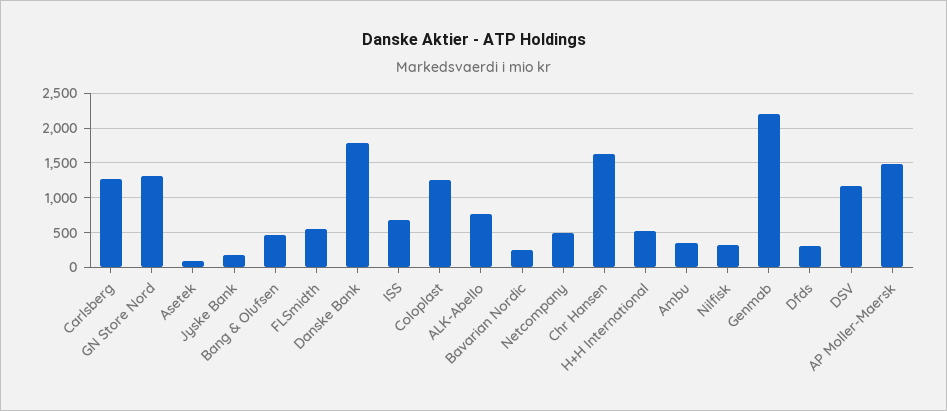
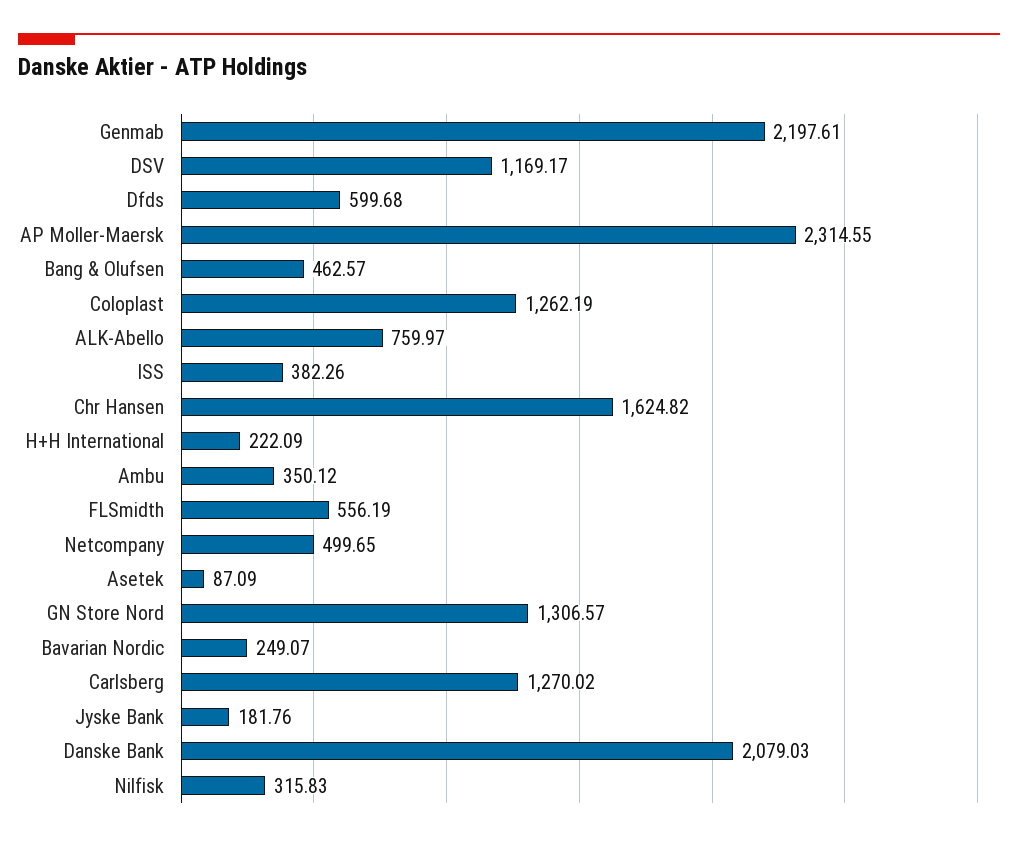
Danske Bank: 1800 -> 2079.03
ISS: 700 -> 382.26
H+H International: 500 -> 222.09
Dfds: 300 -> 599.68
AP Moller-Maersk: 1500 -> 2314.55

